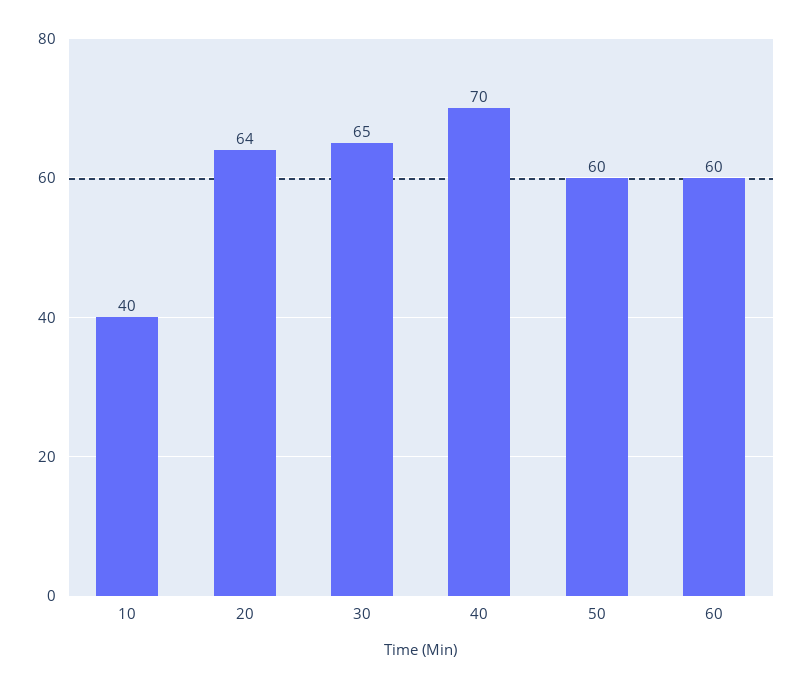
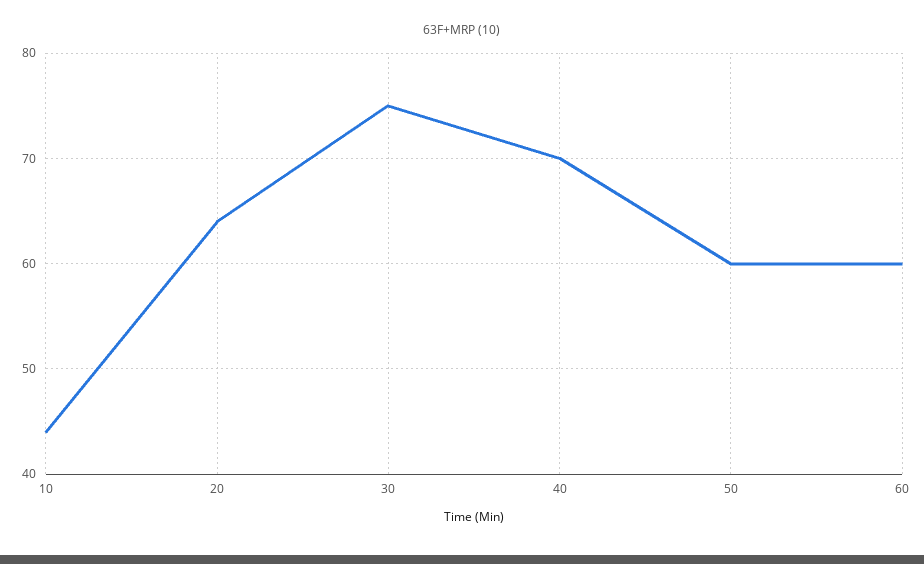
10: 40 -> 44
30: 65 -> 75

